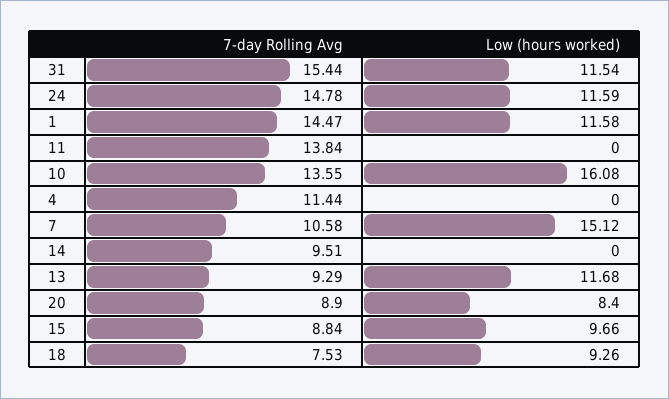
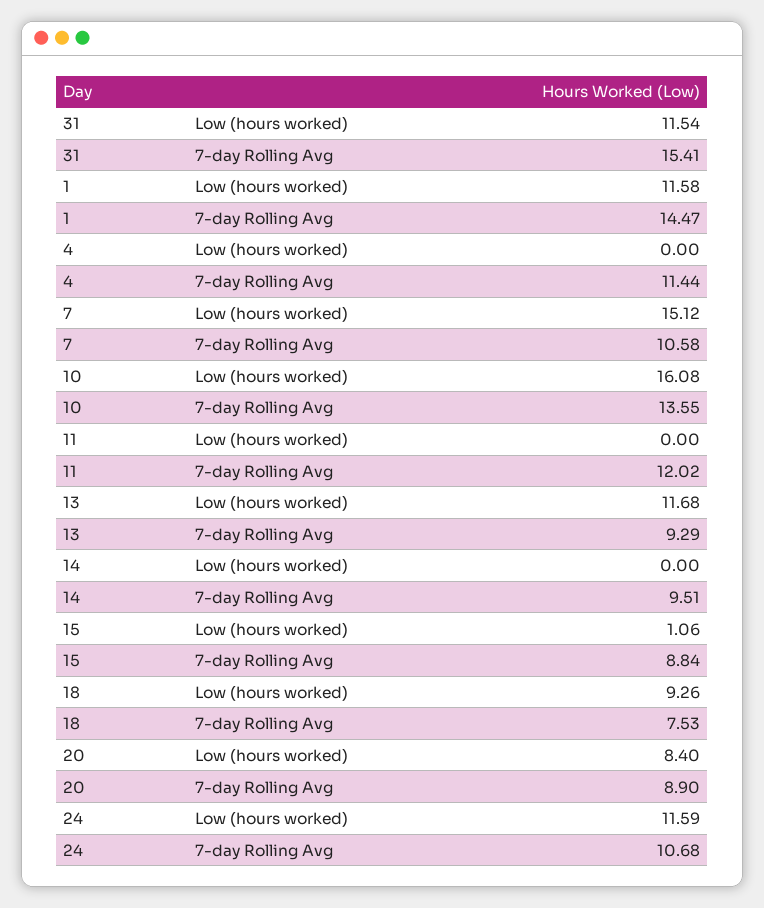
7-day Rolling Avg, 31: 15.44 -> 15.41
7-day Rolling Avg, 24: 14.78 -> 10.68
7-day Rolling Avg, 11: 13.84 -> 12.02
Low (hours worked), 15: 9.66 -> 1.06

